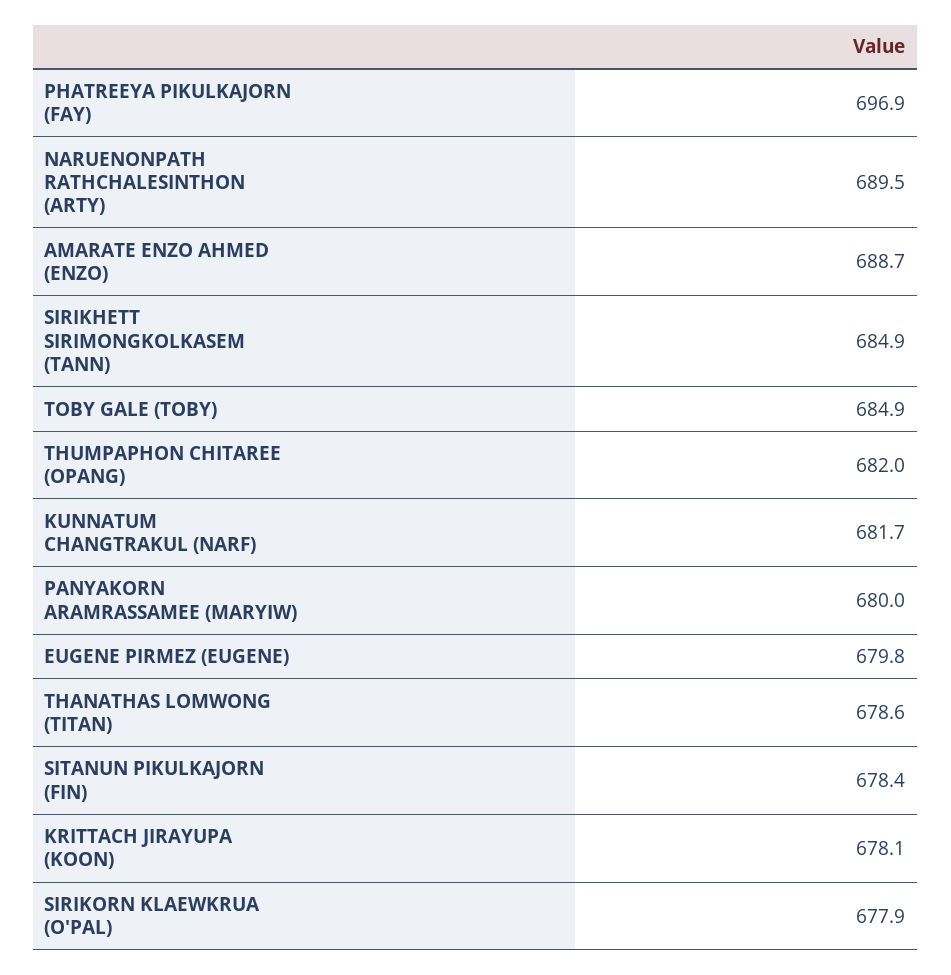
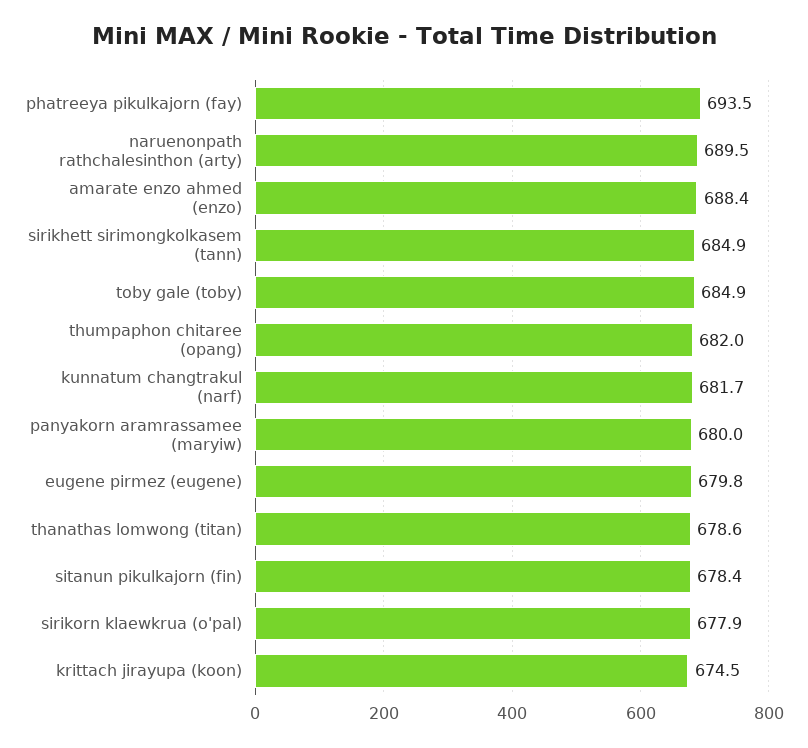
PHATREEYA PIKULKAJORN (FAY): 696.9 -> 693.5
AMARATE ENZO AHMED (ENZO): 688.7 -> 688.4
KRITTACH JIRAYUPA (KOON): 678.1 -> 674.5

